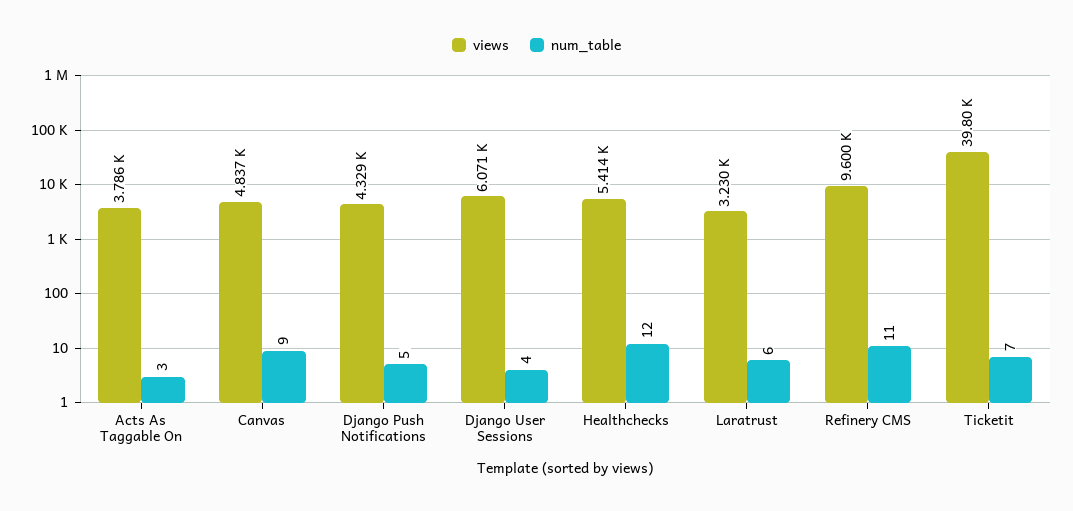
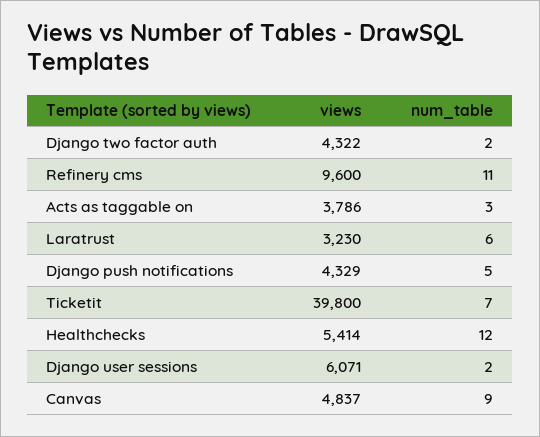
num_table, Django User Sessions: 4 -> 2
views, Django two factor auth: none -> 4322
num_table, Django two factor auth: none -> 2

